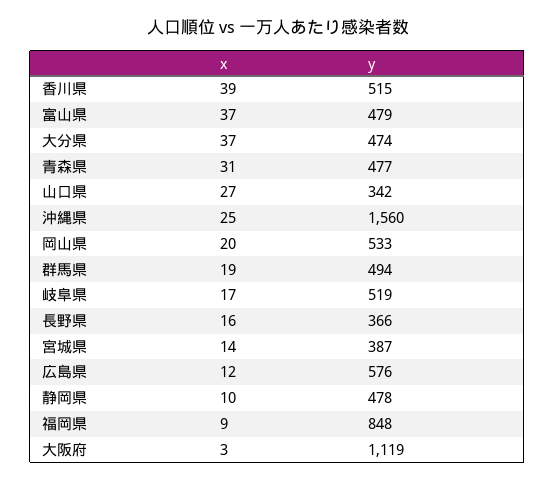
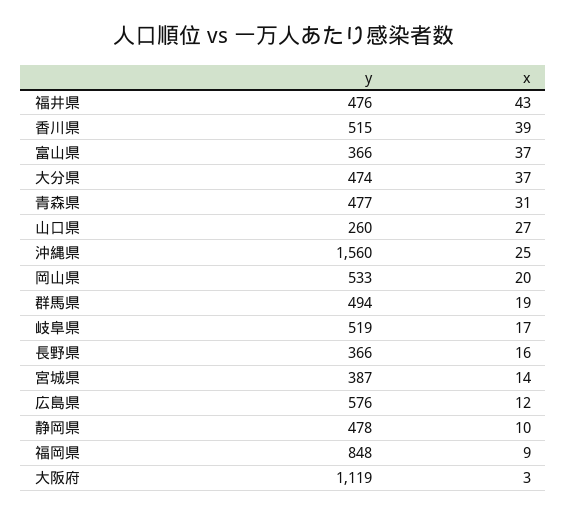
y, 富山県: 479 -> 366
y, 山口県: 342 -> 260
y, 福井県: none -> 476
x, 福井県: none -> 43

